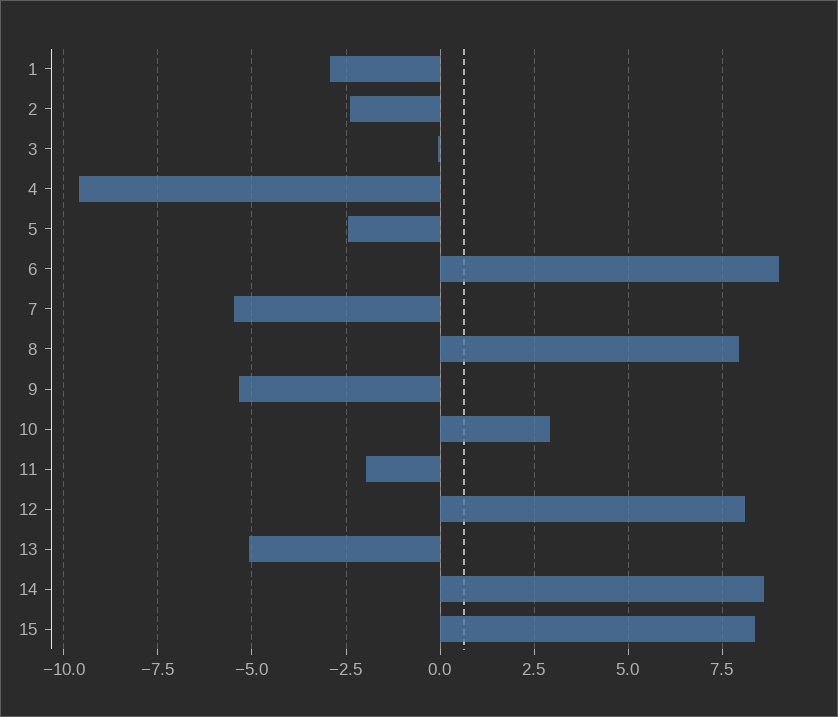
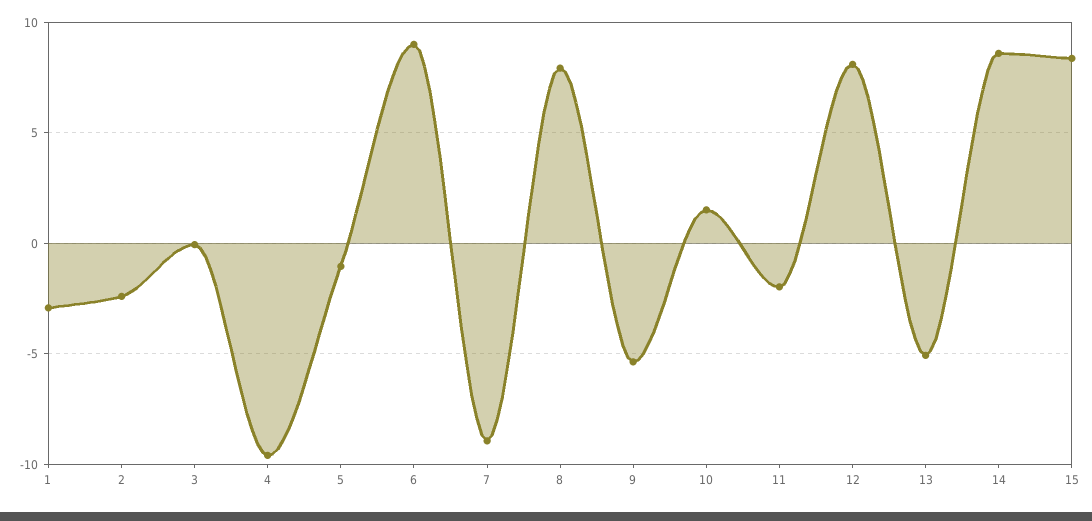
5: -2.5 -> -1
7: -5.5 -> -9
10: 3 -> 1.5

